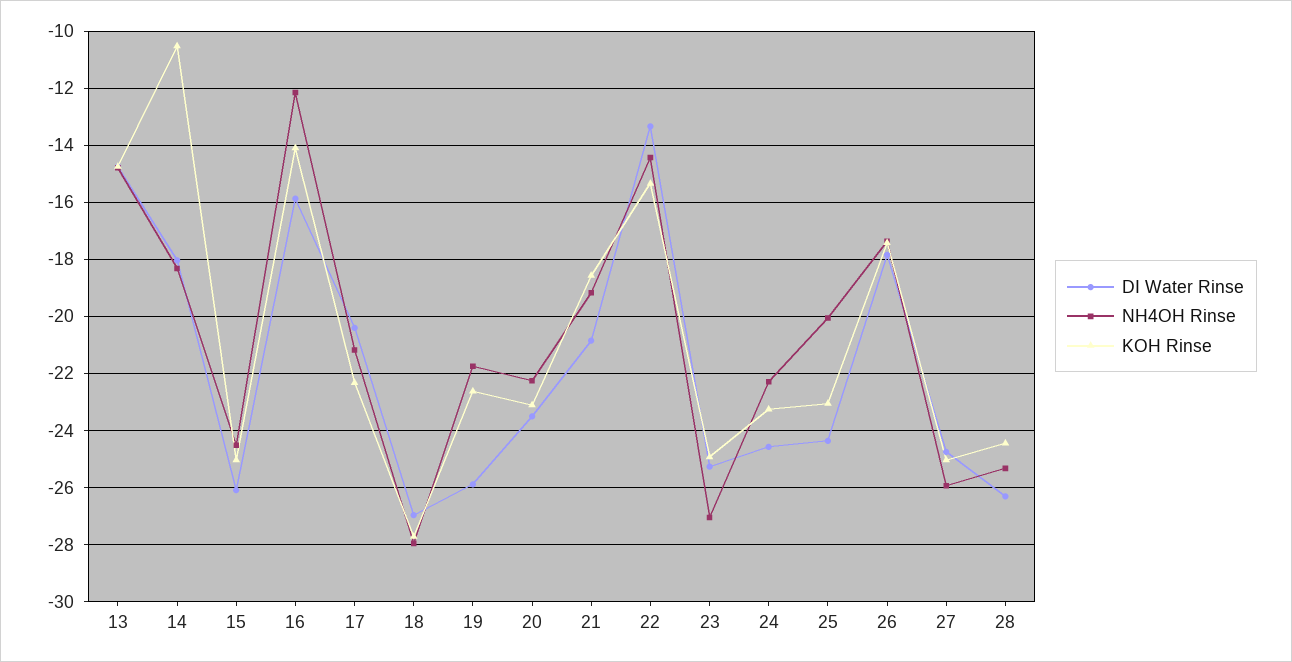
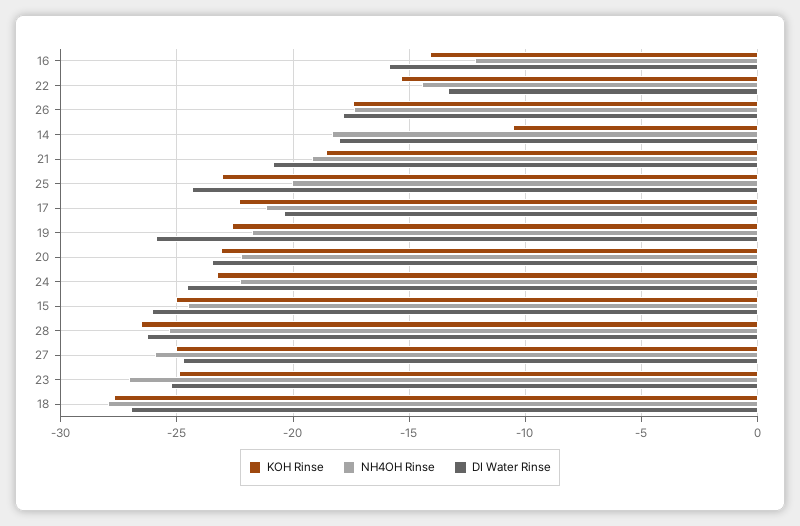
DI Water Rinse, 13: -14.75 -> none
NH4OH Rinse, 13: -14.75 -> none
KOH Rinse, 13: -14.75 -> none
KOH Rinse, 28: -24.5 -> -26.5

